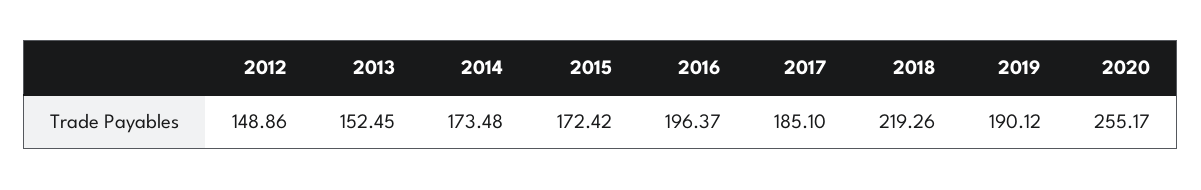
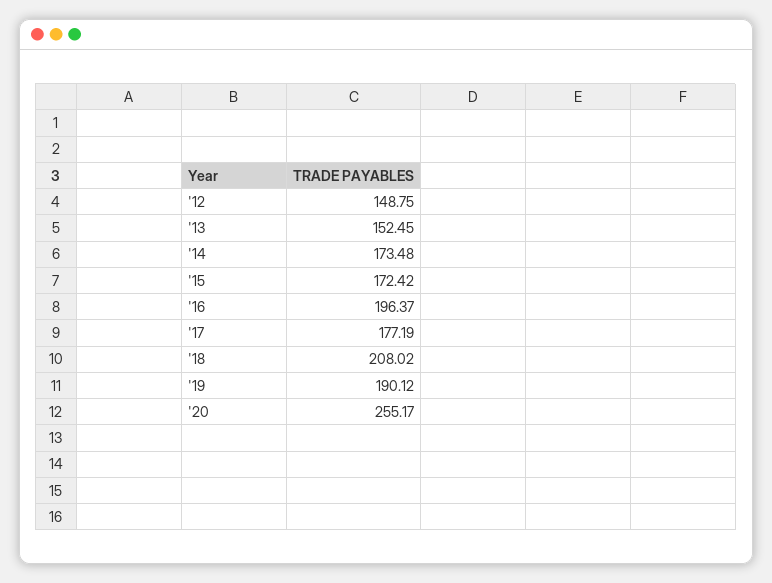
2012: 148.86 -> 148.75
2017: 185.1 -> 177.19
2018: 219.26 -> 208.02

